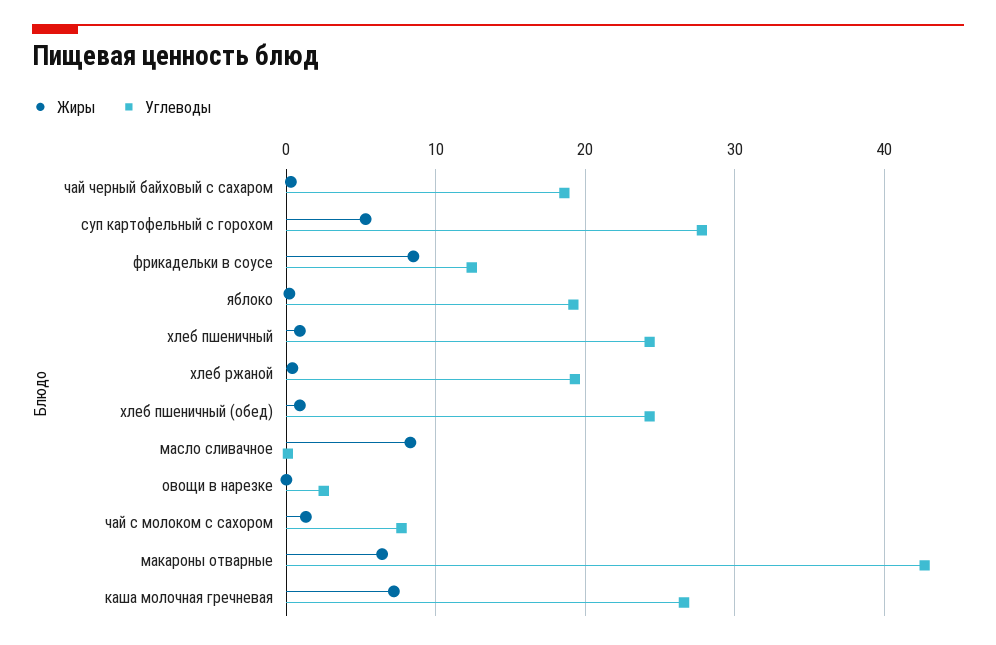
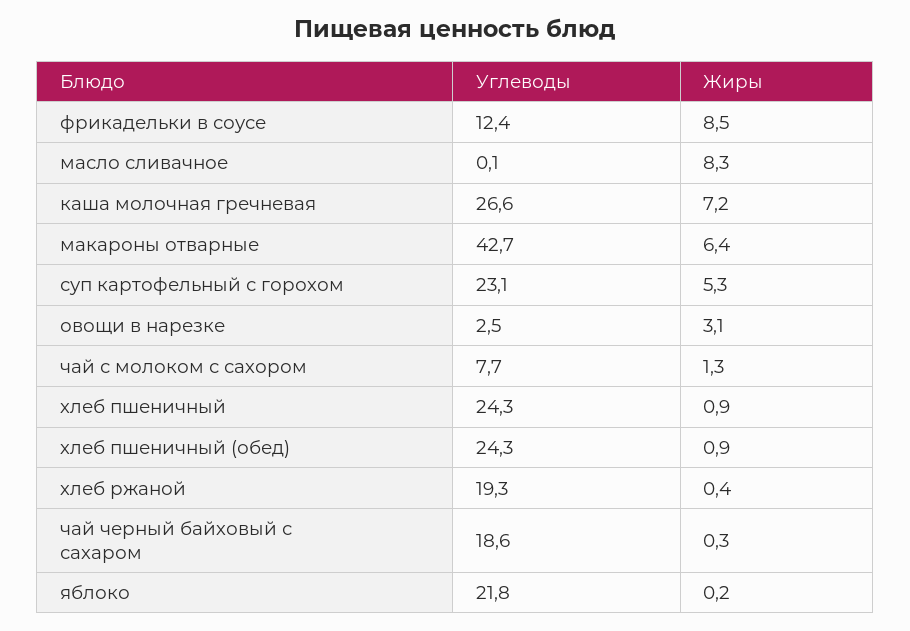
Углеводы, суп картофельный с горохом: 28 -> 23.1
Углеводы, яблоко: 19 -> 21.8
Жиры, овощи в нарезке: 0 -> 3.1

